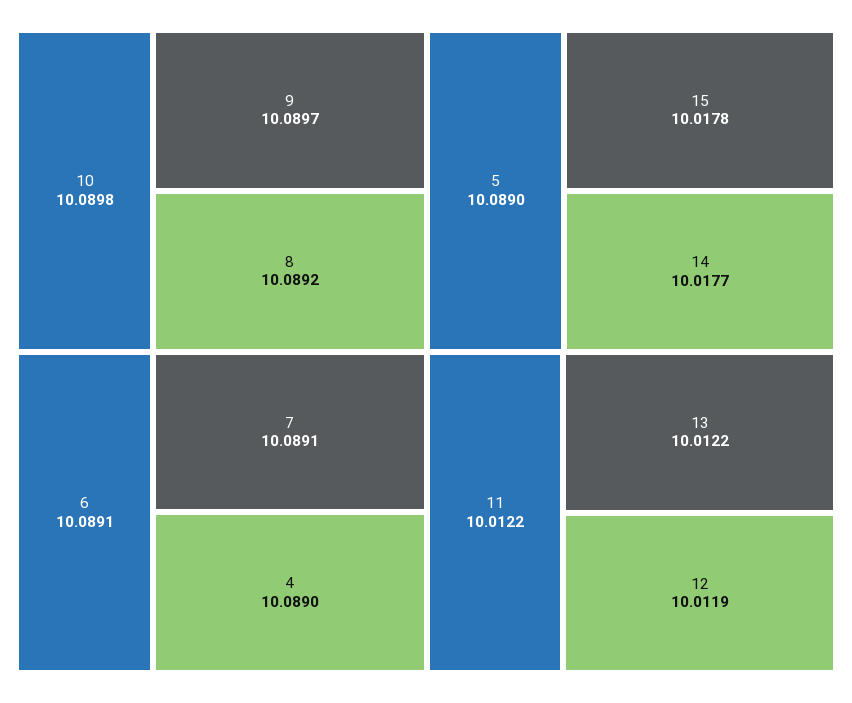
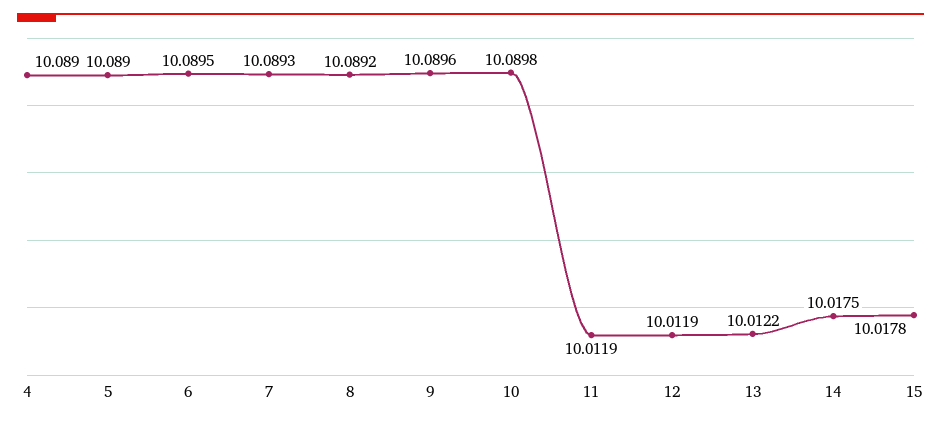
9: 10.0897 -> 10.0896
6: 10.0891 -> 10.0895
7: 10.0891 -> 10.0893
14: 10.0177 -> 10.0175
11: 10.0122 -> 10.0119

